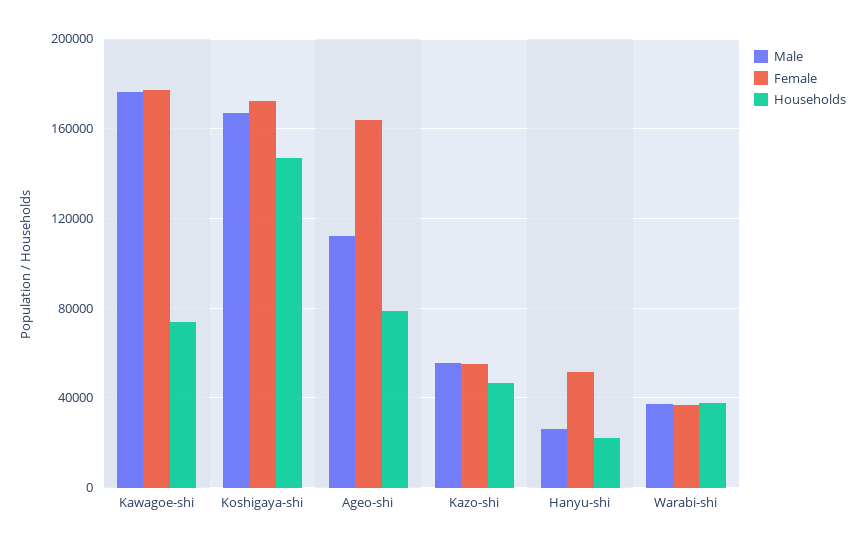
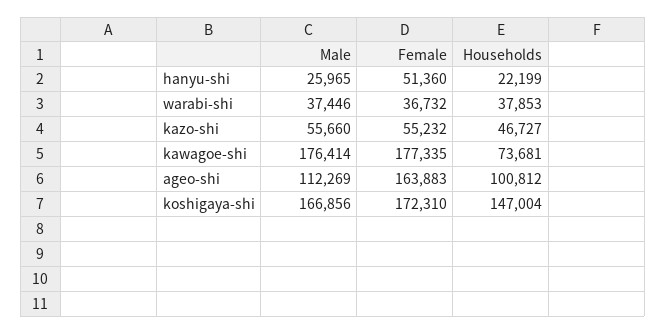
Households, Ageo-shi: 80000 -> 100812

